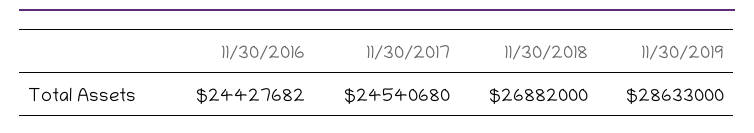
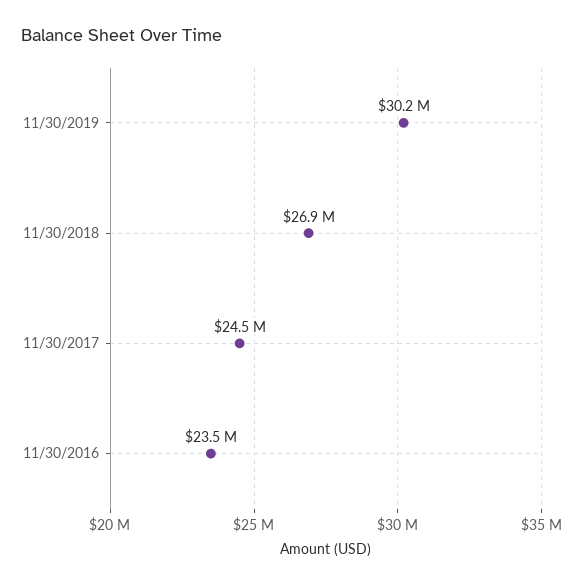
11/30/2016: 24427682 -> 23500000
11/30/2019: 28633000 -> 30200000

